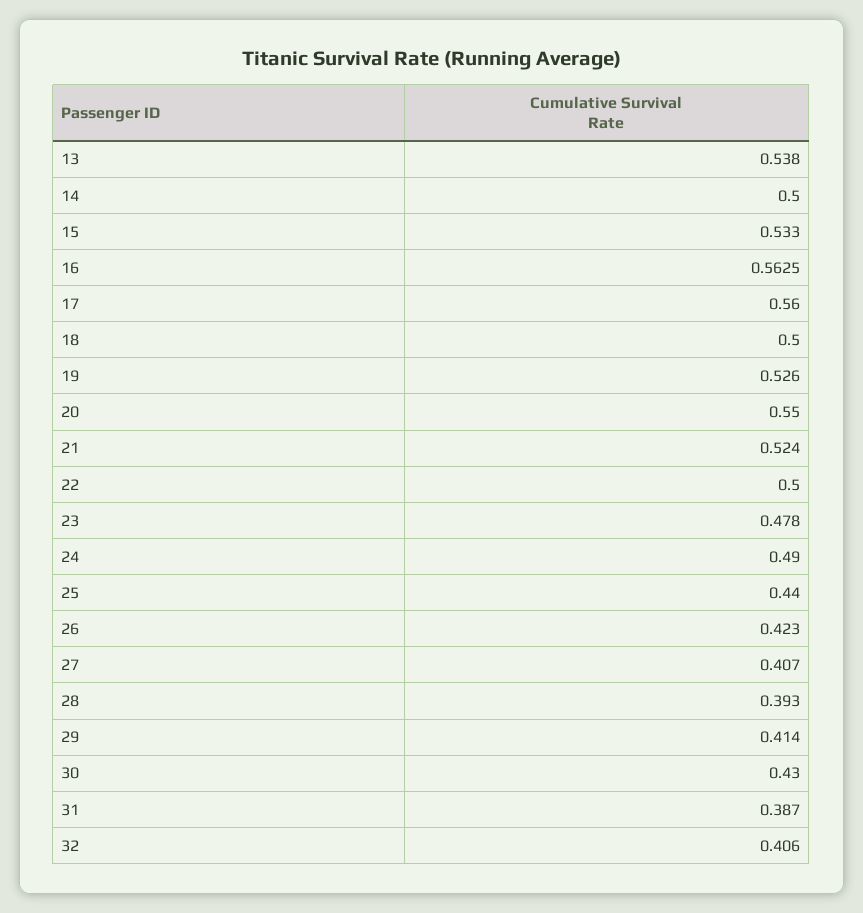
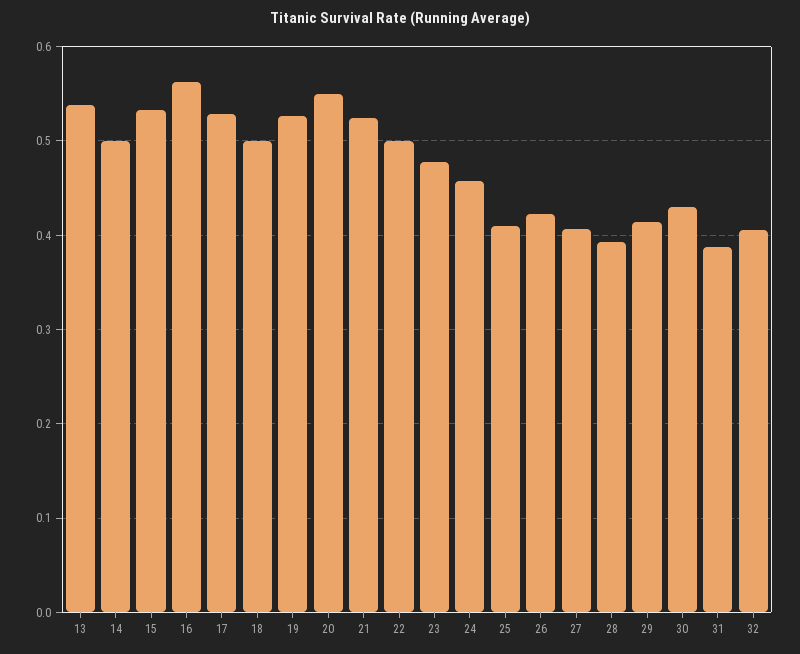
17: 0.56 -> 0.53
24: 0.49 -> 0.46
25: 0.44 -> 0.41

